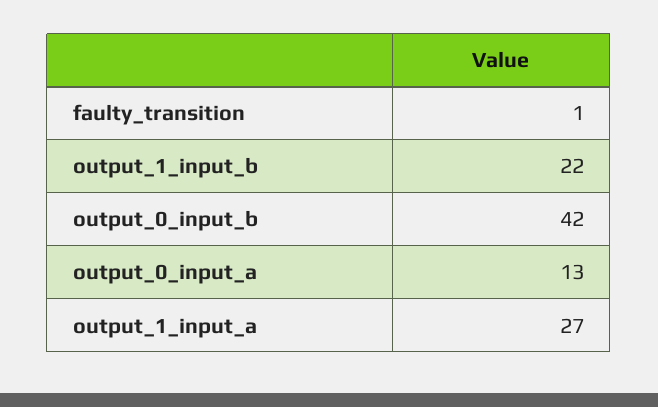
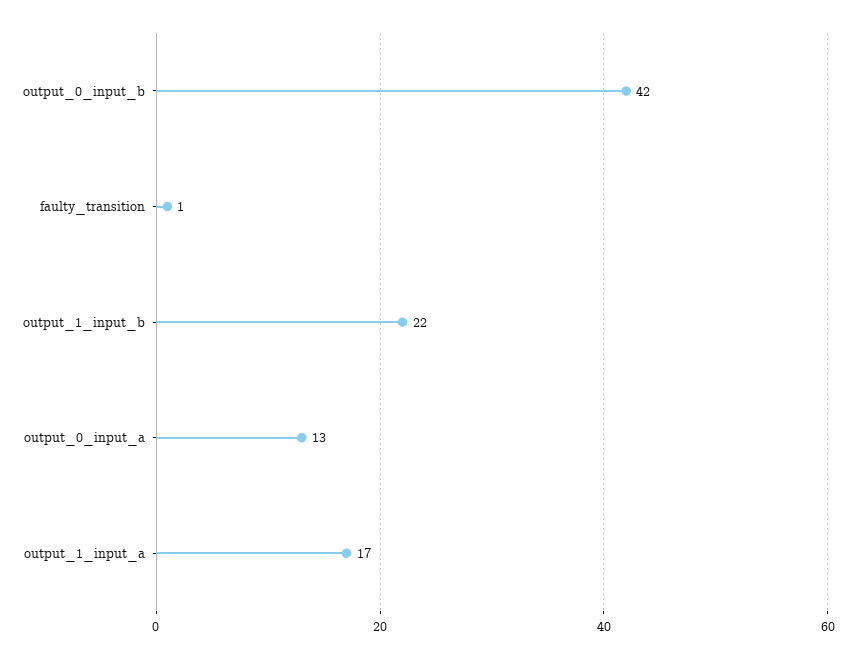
output_1_input_a: 27 -> 17

